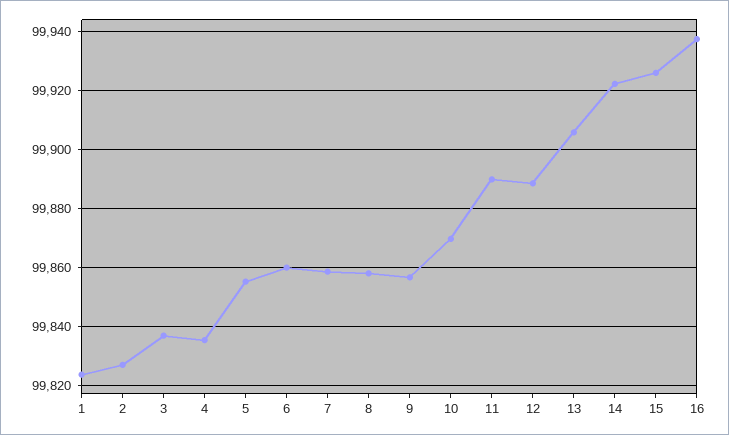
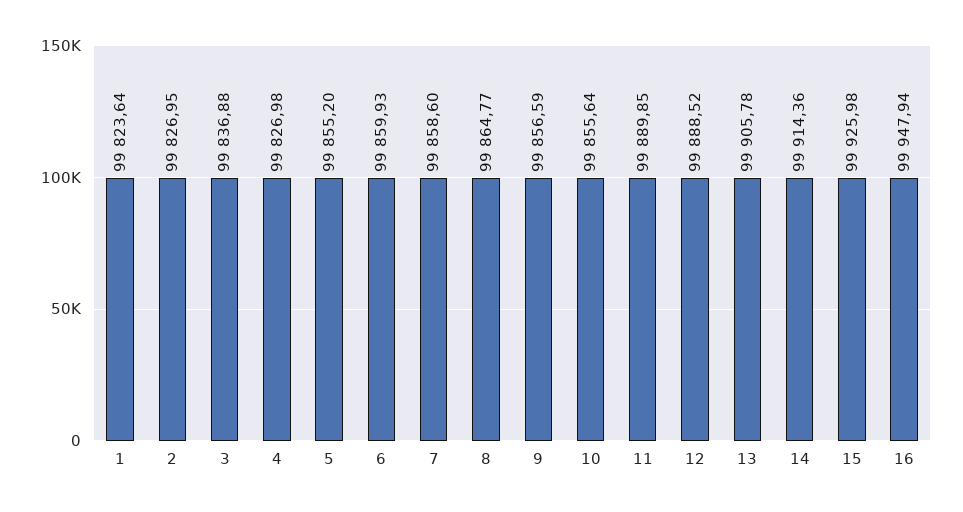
4: 99835 -> 99826.98
8: 99857.5 -> 99864.77
10: 99870 -> 99855.64
14: 99922.5 -> 99914.36
16: 99937.5 -> 99947.94

